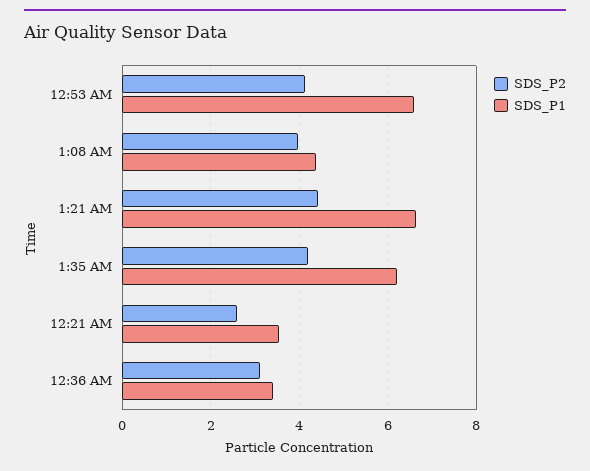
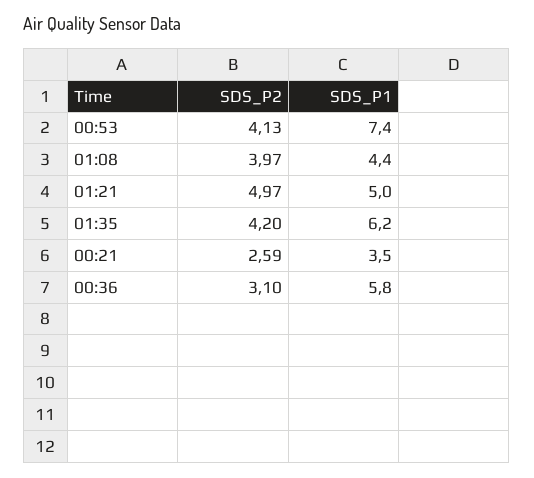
SDS_P1, 12:53 AM: 6.6 -> 7.4
SDS_P2, 1:21 AM: 4.4 -> 4.97
SDS_P1, 1:21 AM: 6.6 -> 5
SDS_P1, 12:36 AM: 3.4 -> 5.8

